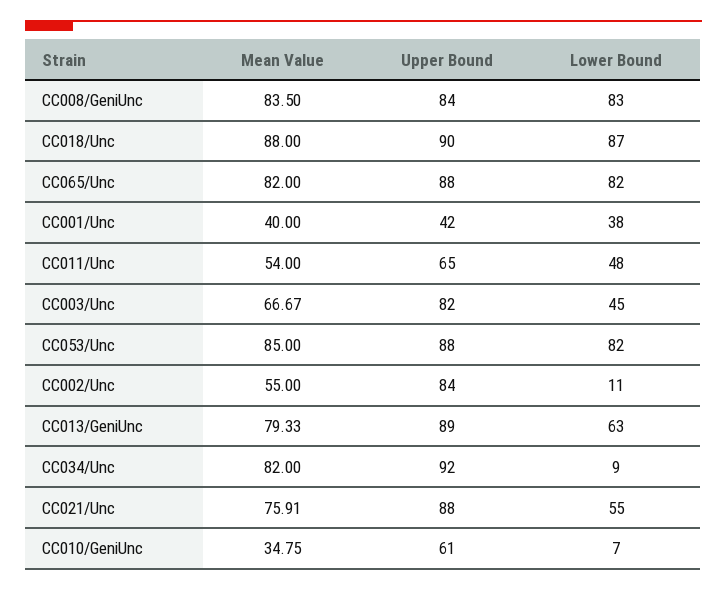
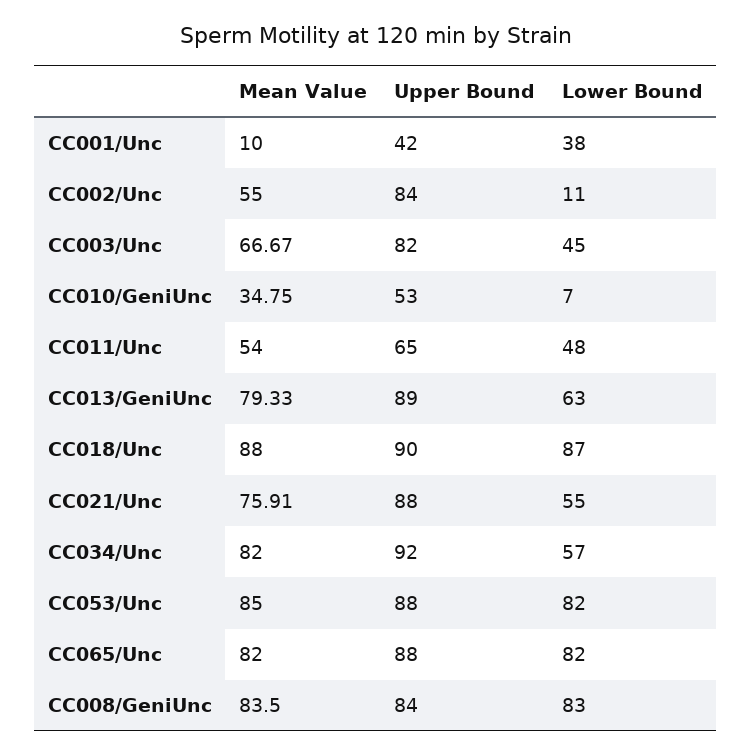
Mean Value, CC001/Unc: 40 -> 10
Lower Bound, CC034/Unc: 9 -> 57
Upper Bound, CC010/GeniUnc: 61 -> 53

